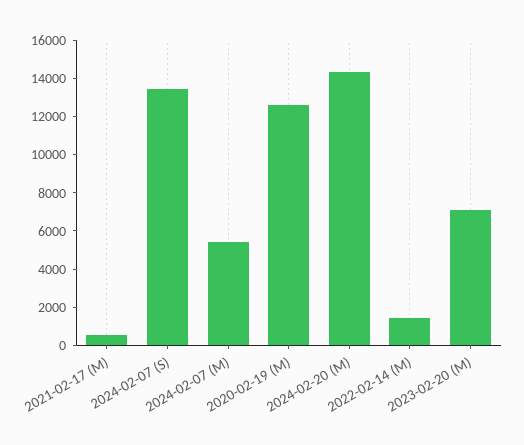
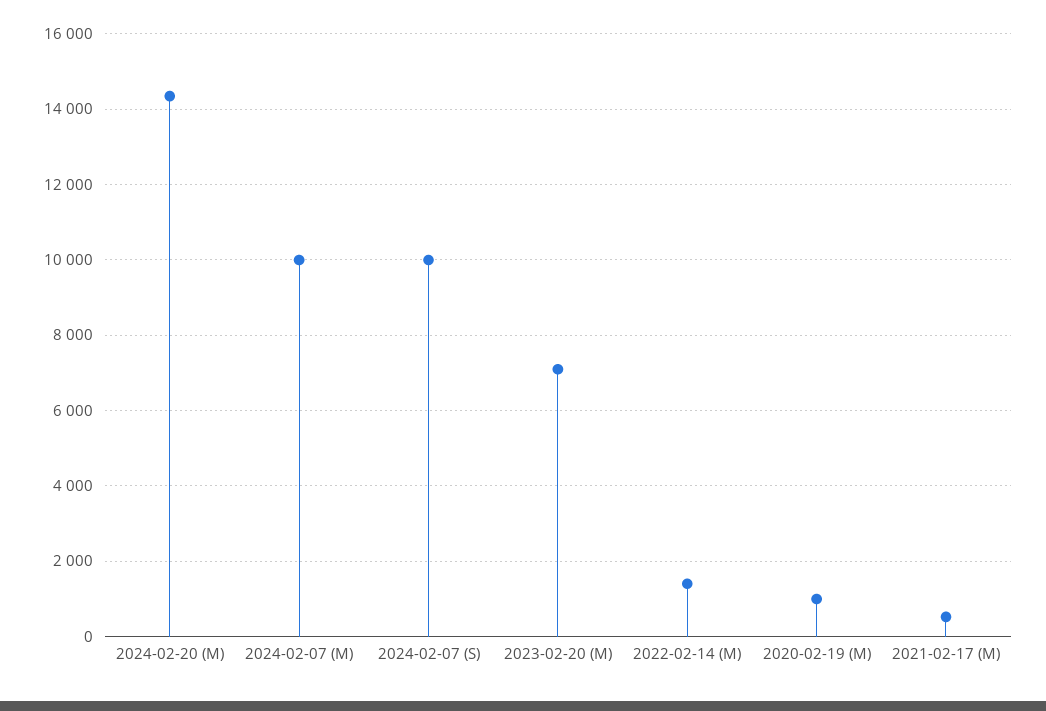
2024-02-07 (S): 13500 -> 10000
2024-02-07 (M): 5500 -> 10000
2020-02-19 (M): 12500 -> 1000

